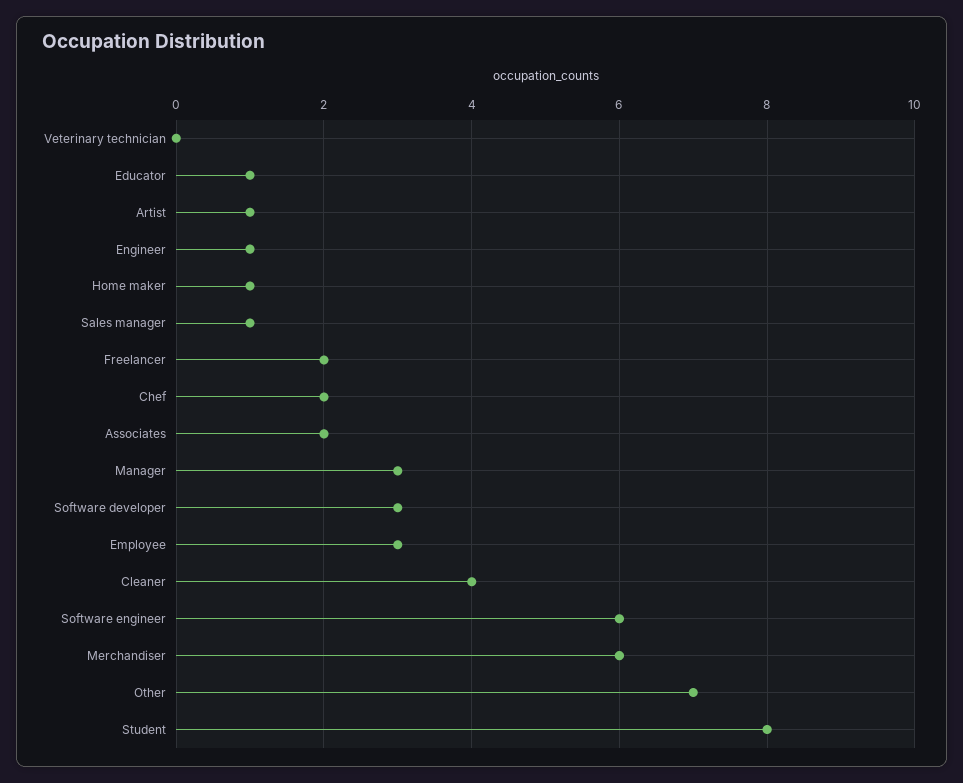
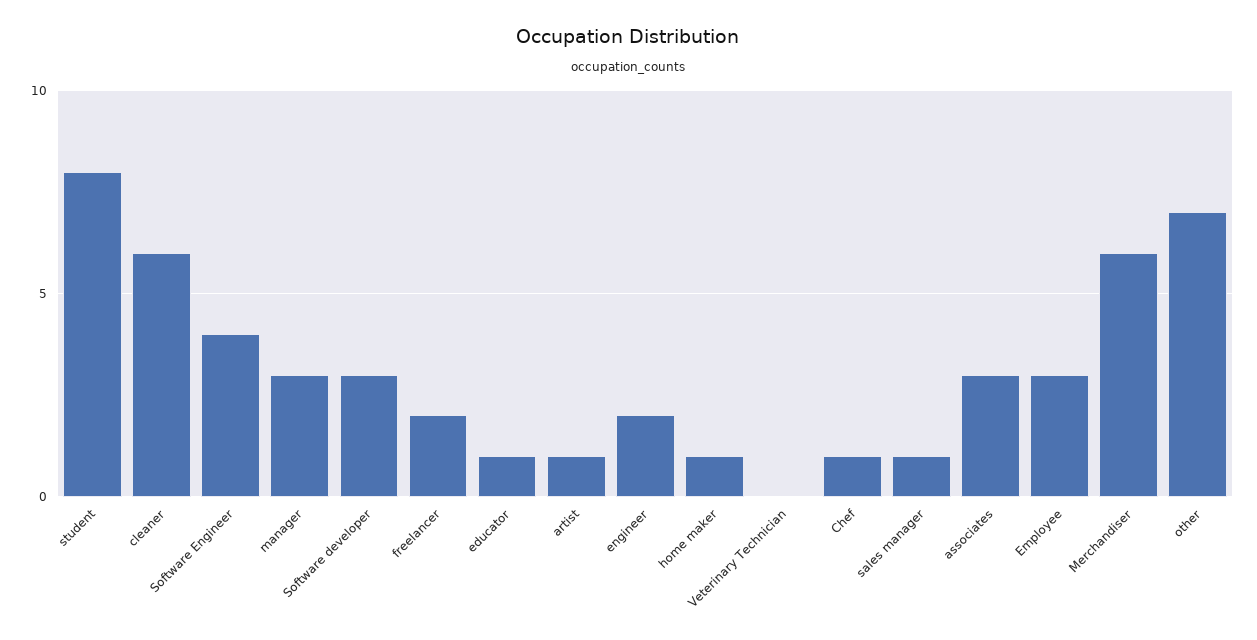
Engineer: 1 -> 2
Chef: 2 -> 1
Associates: 2 -> 3
Cleaner: 4 -> 6
Software engineer: 6 -> 4

